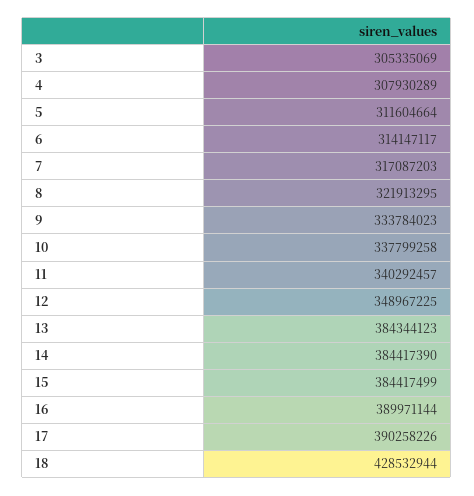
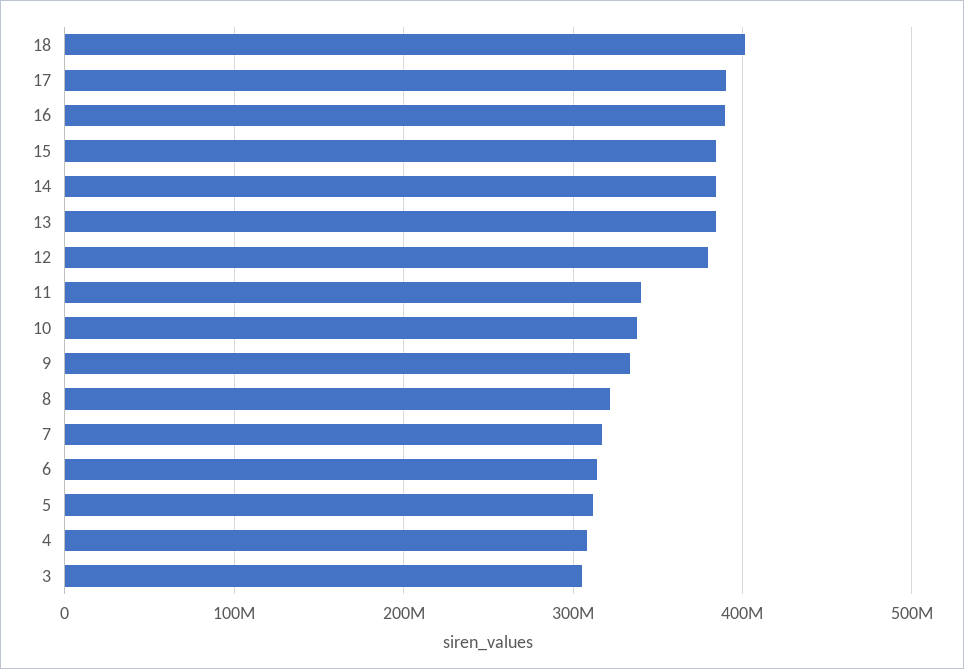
12: 348967225 -> 380000000
18: 428532944 -> 400000000

